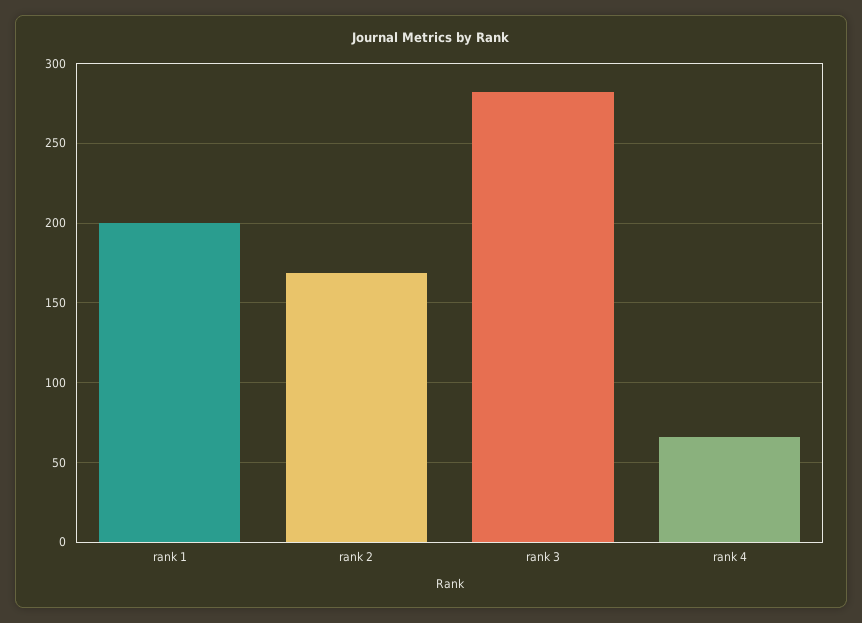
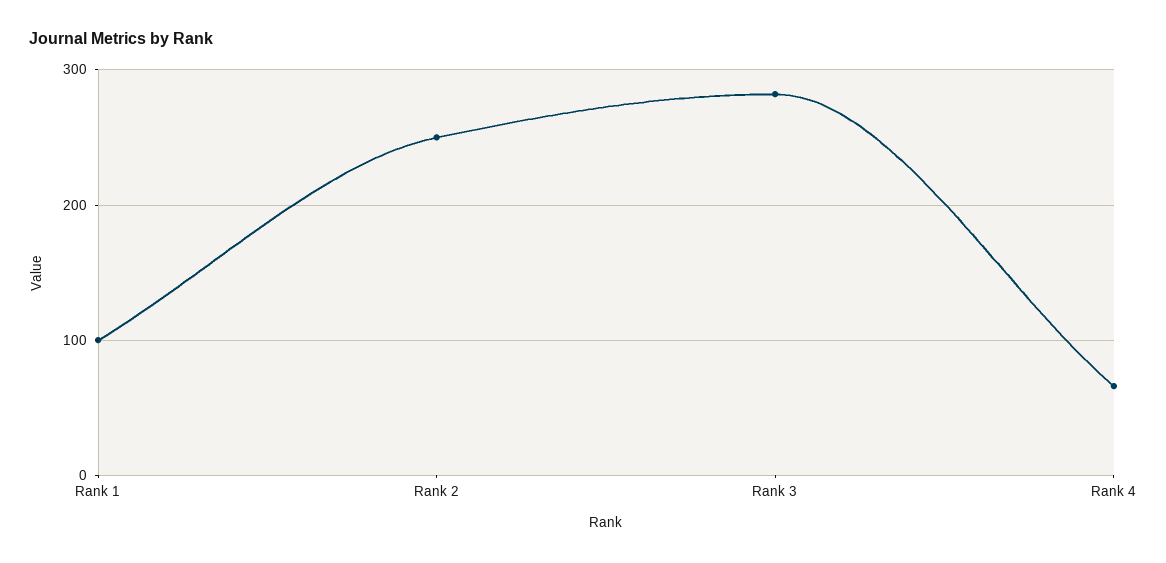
rank 1: 200 -> 100
rank 2: 170 -> 250

